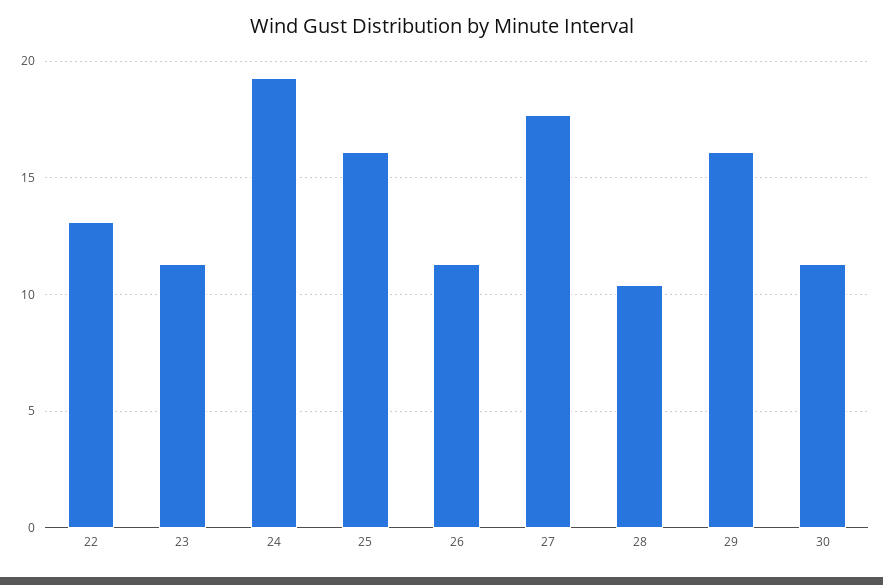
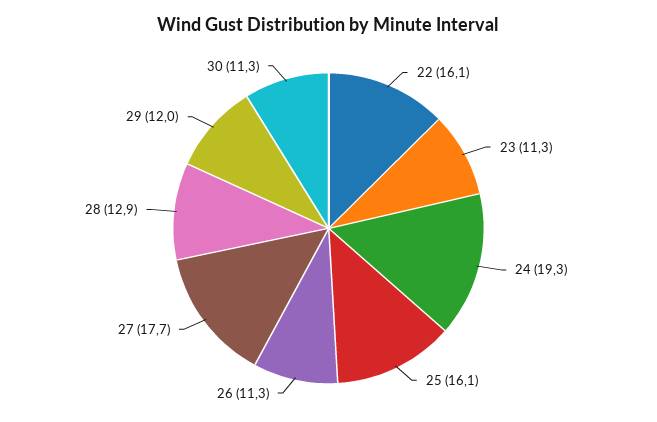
22: 13 -> 16.1
28: 10.5 -> 12.9
29: 16 -> 12

